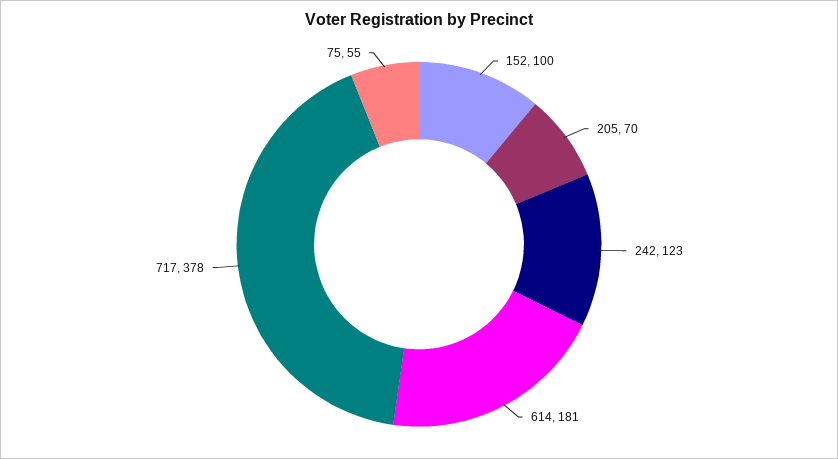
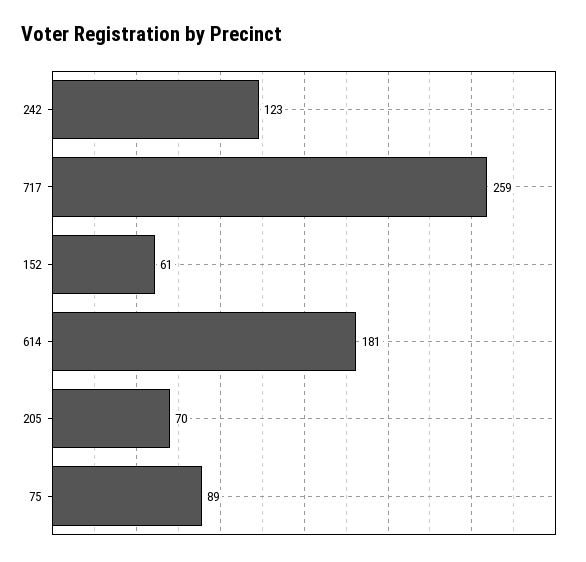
152: 100 -> 61
717: 378 -> 259
75: 55 -> 89

